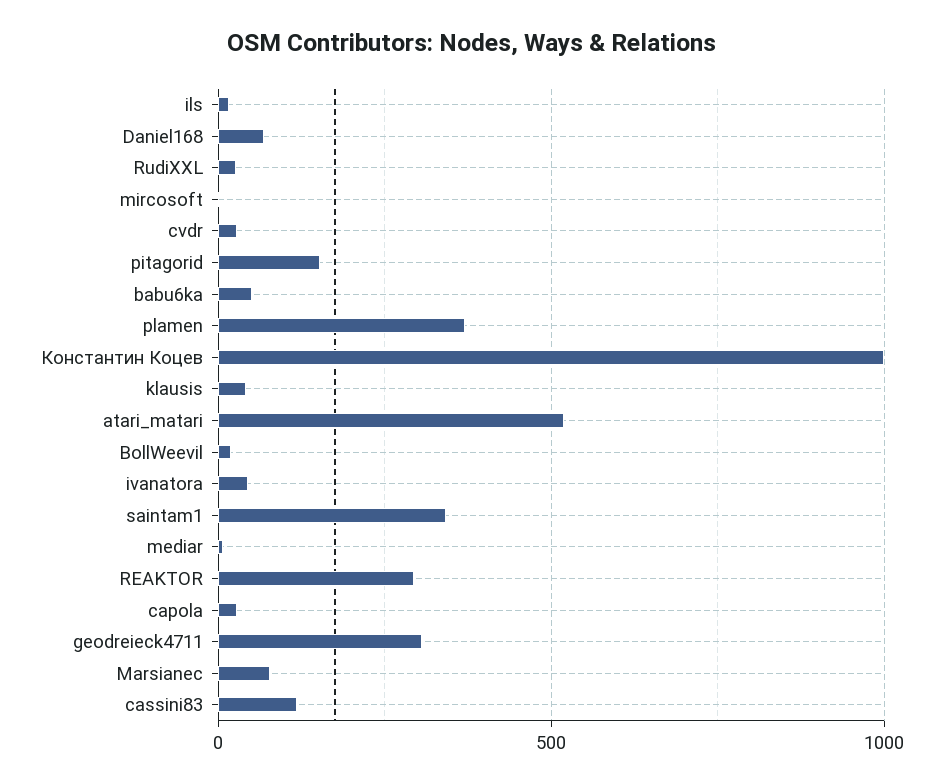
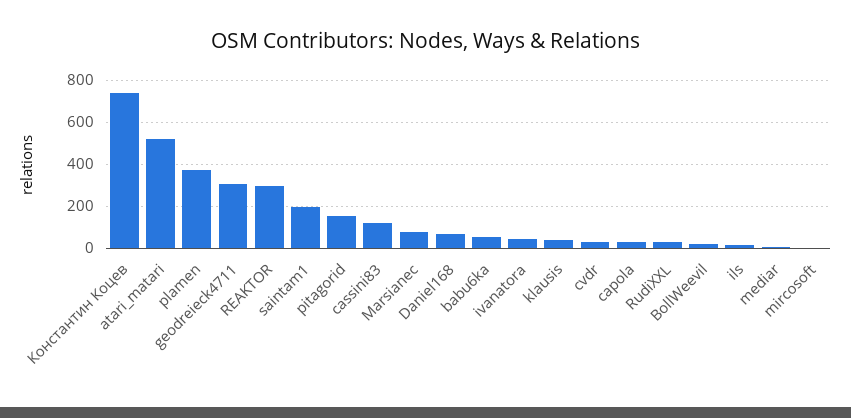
Константин Коцев: 1000 -> 750
saintam1: 350 -> 200

